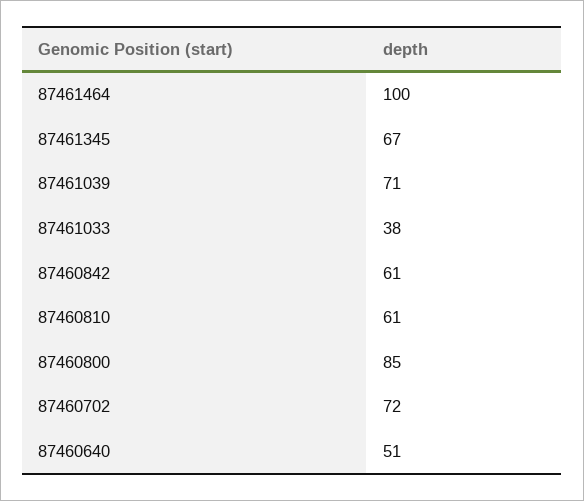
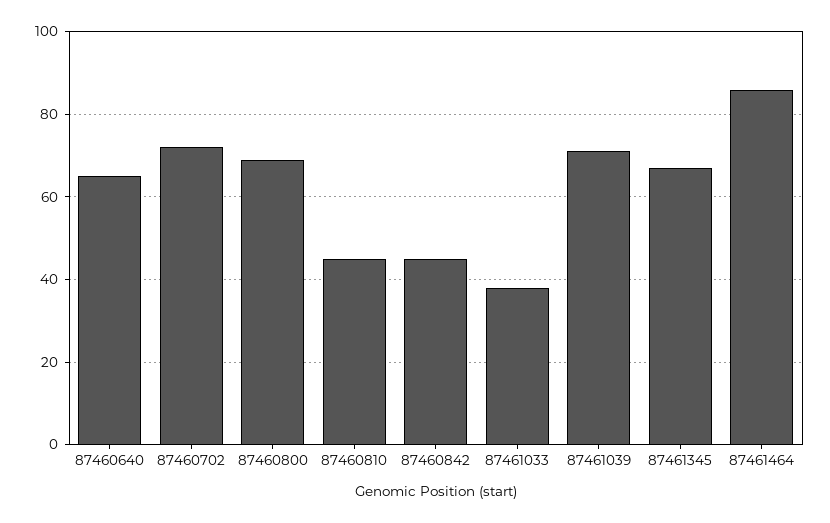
87461464: 100 -> 85
87460842: 61 -> 45
87460810: 61 -> 45
87460800: 85 -> 70
87460640: 51 -> 65

